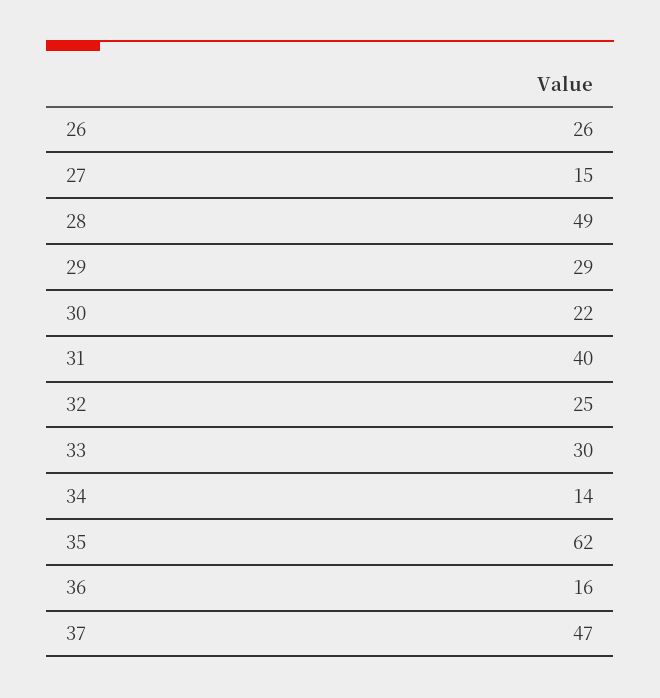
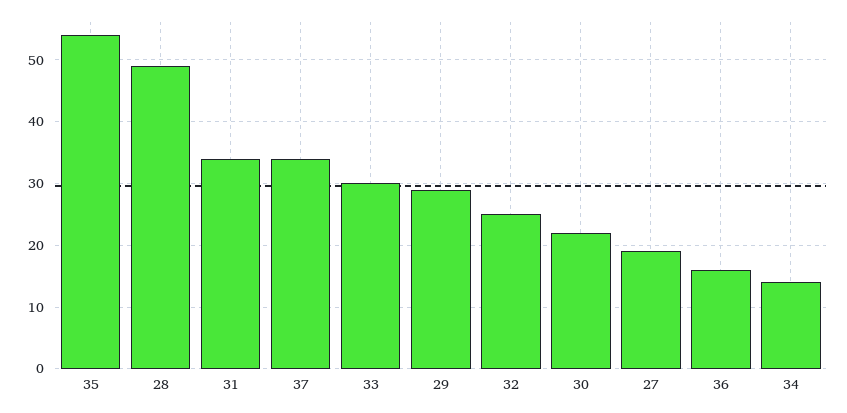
26: 26 -> none
27: 15 -> 19
31: 40 -> 34
35: 62 -> 54
37: 47 -> 34

